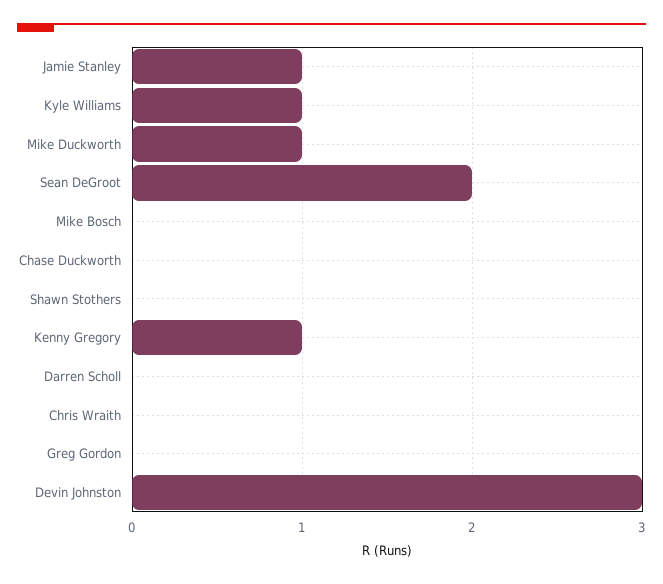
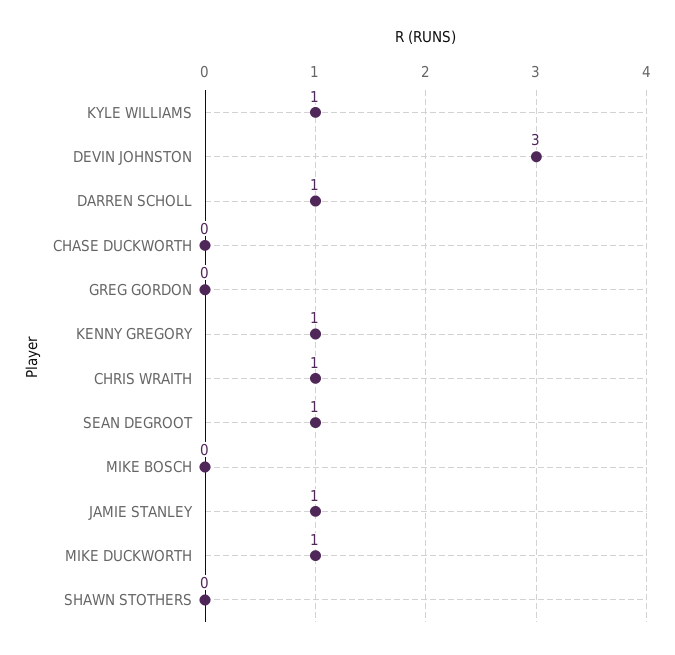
Sean DeGroot: 2 -> 1
Darren Scholl: 0 -> 1
Chris Wraith: 0 -> 1

